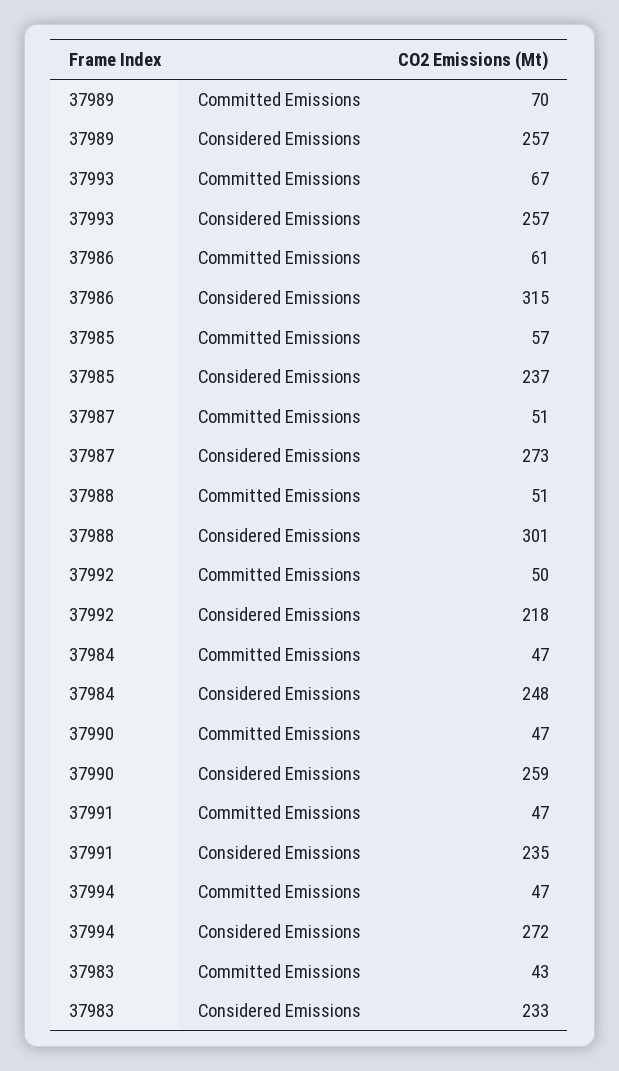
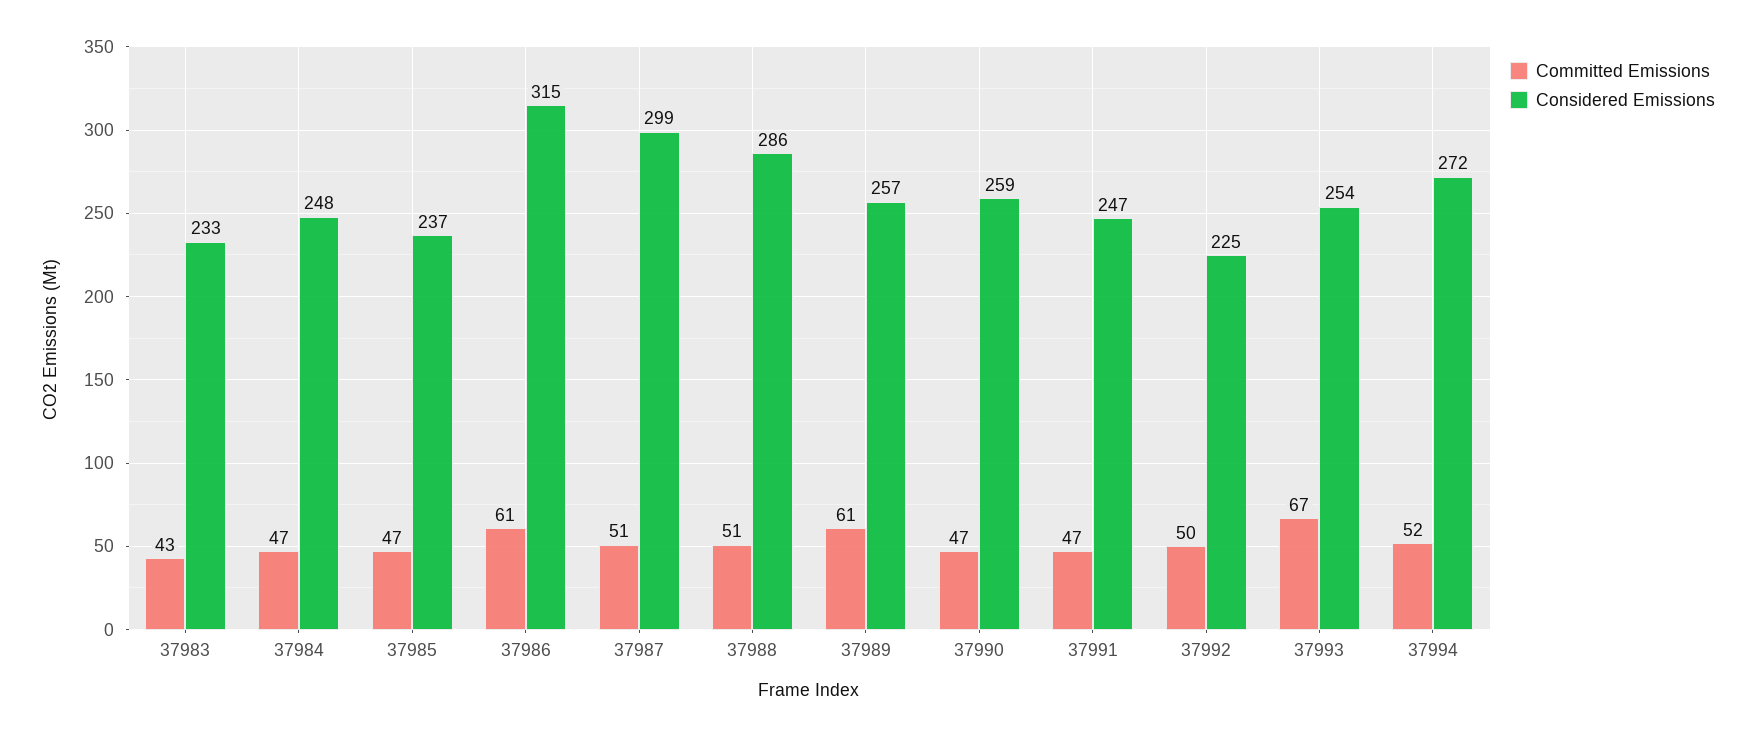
Committed Emissions, 37989: 70 -> 61
Considered Emissions, 37993: 257 -> 254
Committed Emissions, 37985: 57 -> 47
Considered Emissions, 37987: 273 -> 299
Considered Emissions, 37988: 301 -> 286
Considered Emissions, 37992: 218 -> 225
Considered Emissions, 37991: 235 -> 247
Committed Emissions, 37994: 47 -> 52

